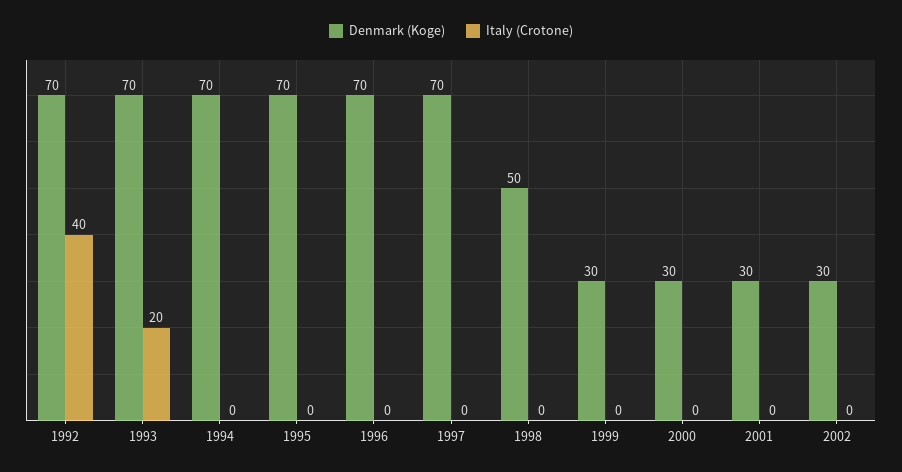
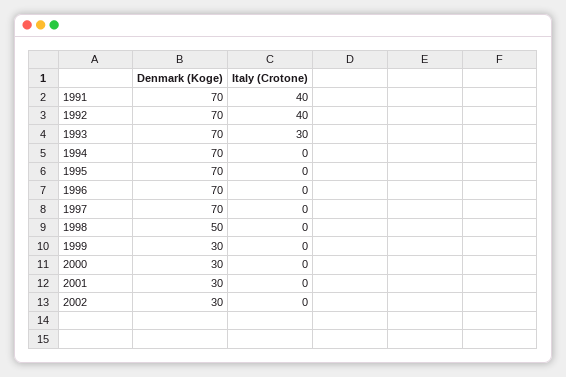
Italy (Crotone), 1993: 20 -> 30
Denmark (Koge), 1991: none -> 70
Italy (Crotone), 1991: none -> 40

